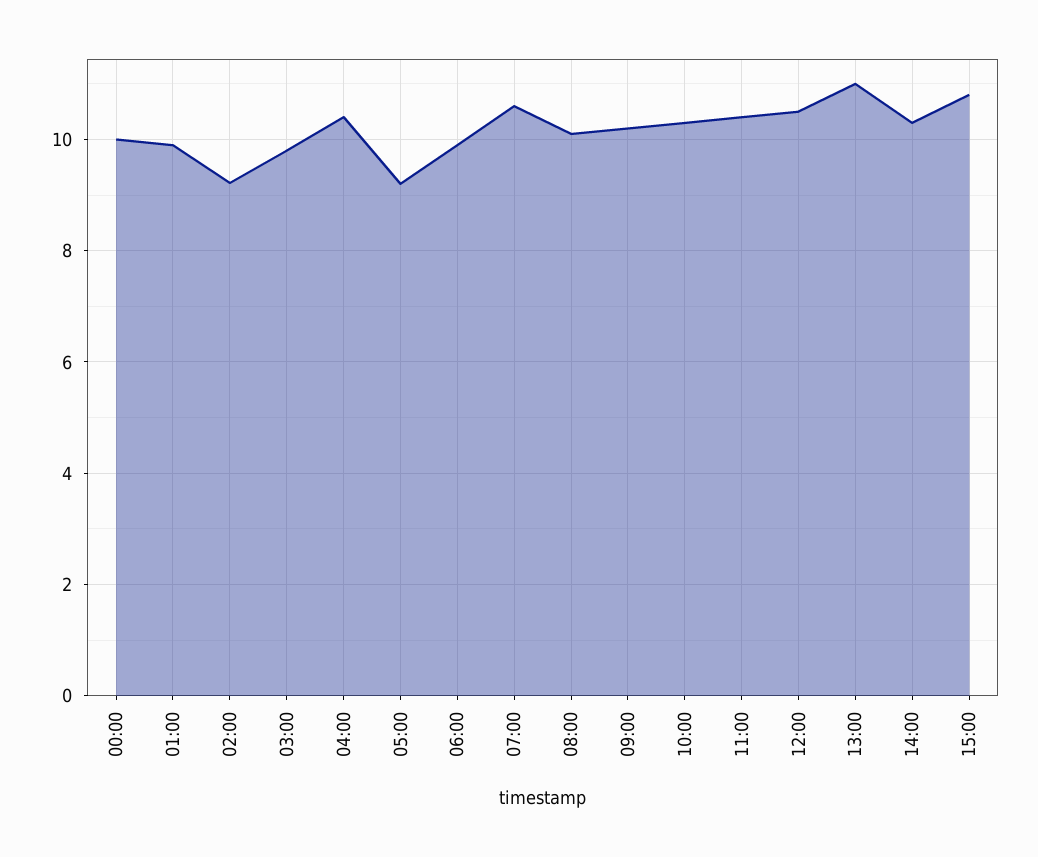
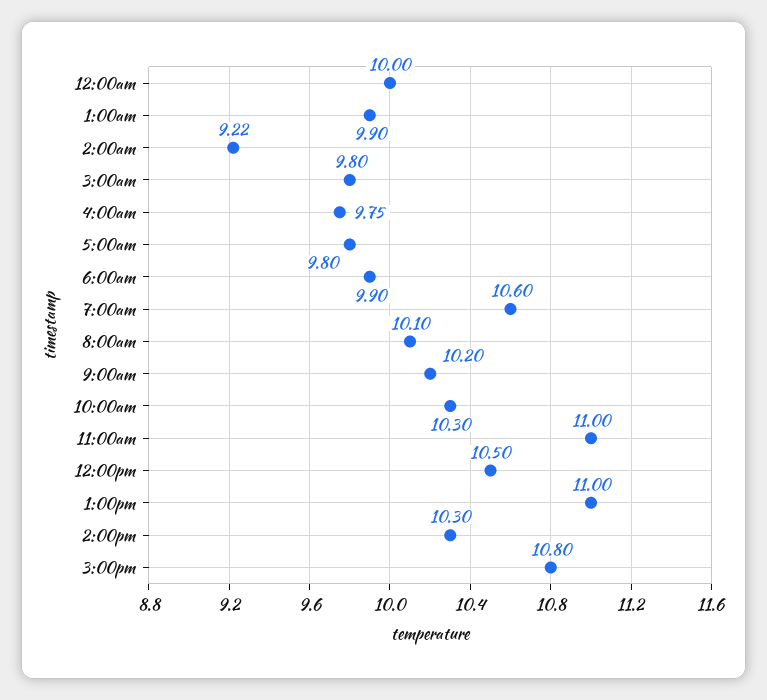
04:00: 10.4 -> 9.75
05:00: 9.2 -> 9.8
11:00: 10.4 -> 11

